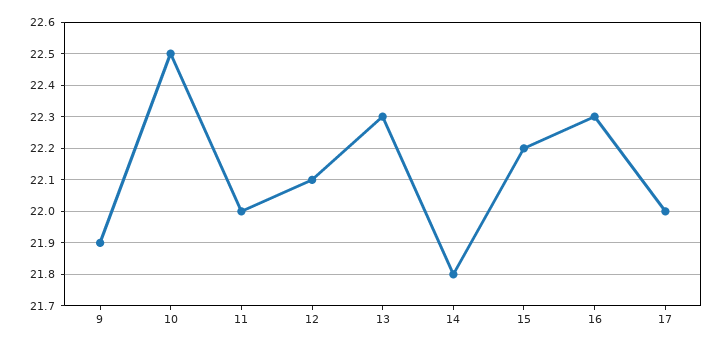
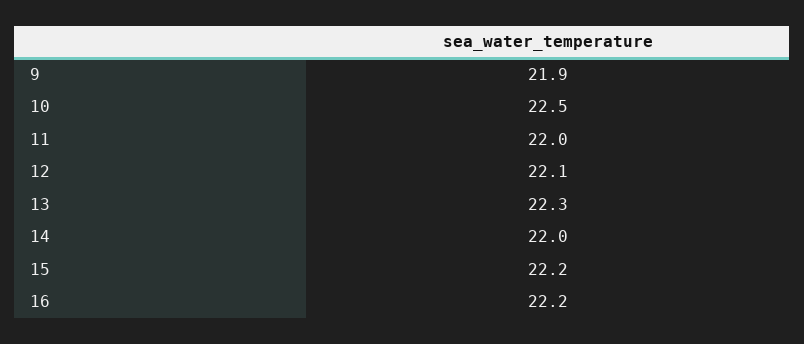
14: 21.8 -> 22
16: 22.3 -> 22.2
17: 22 -> none

